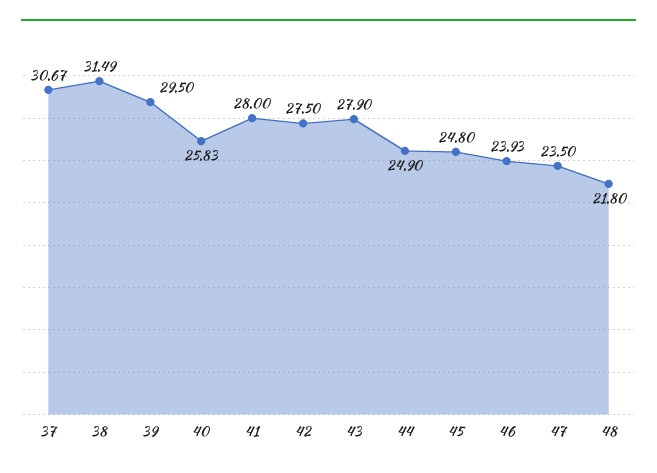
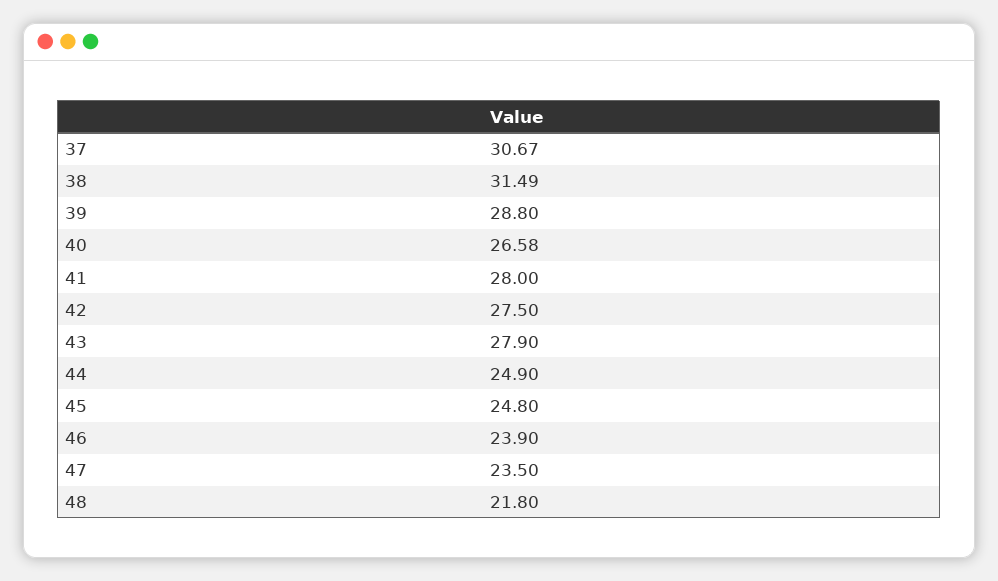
39: 29.5 -> 28.8
40: 25.83 -> 26.58
46: 23.93 -> 23.9

